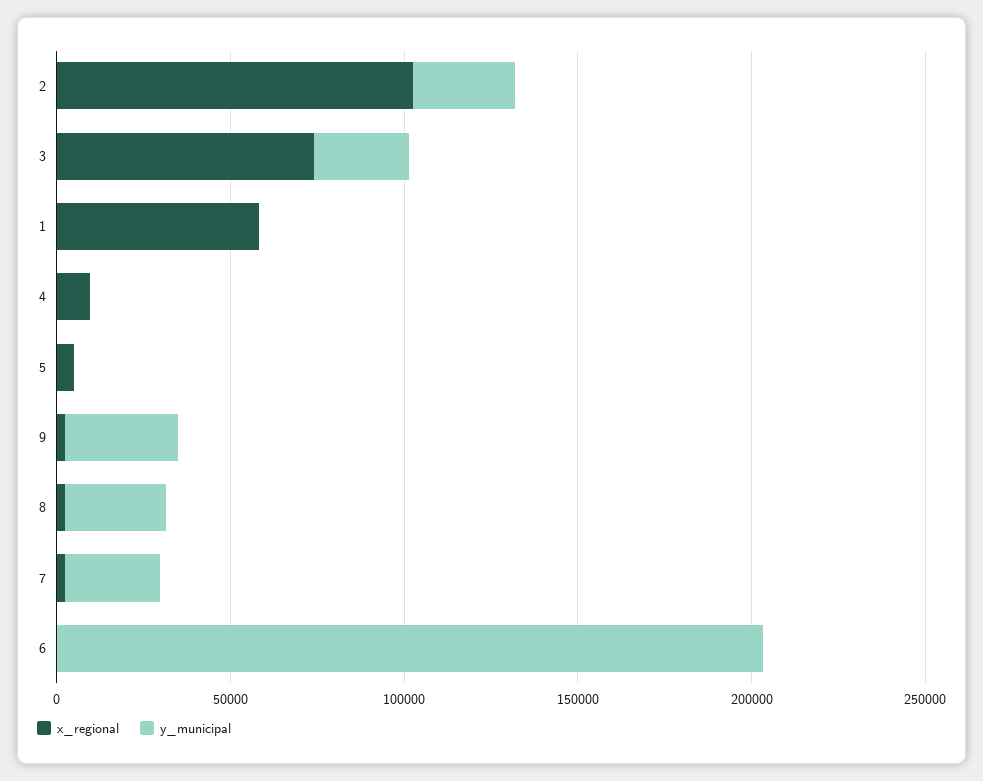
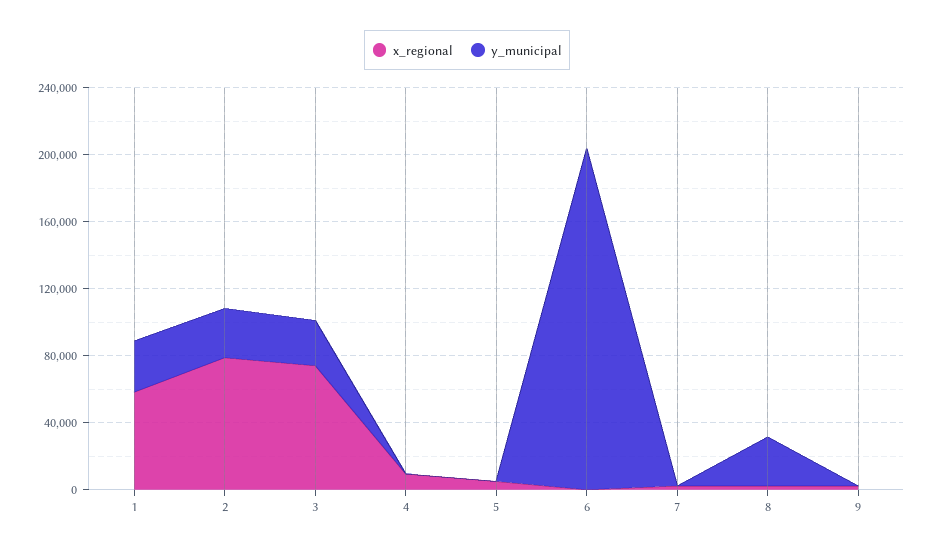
x_regional, 2: 100000 -> 80000
y_municipal, 1: 0 -> 30000
y_municipal, 9: 30000 -> 0
y_municipal, 7: 30000 -> 0

